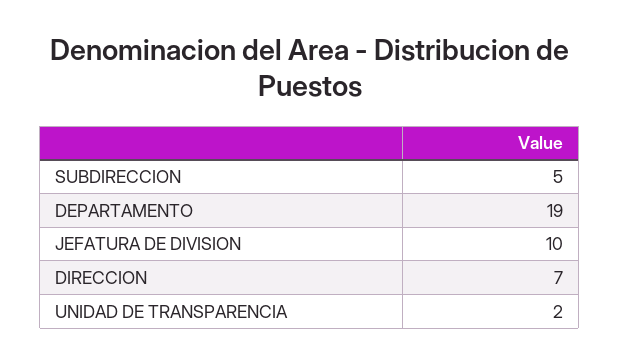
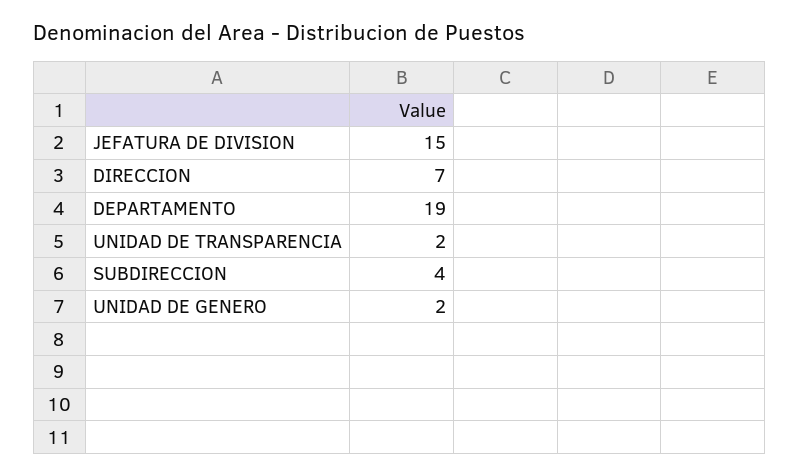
SUBDIRECCION: 5 -> 4
JEFATURA DE DIVISION: 10 -> 15
UNIDAD DE GENERO: none -> 2

